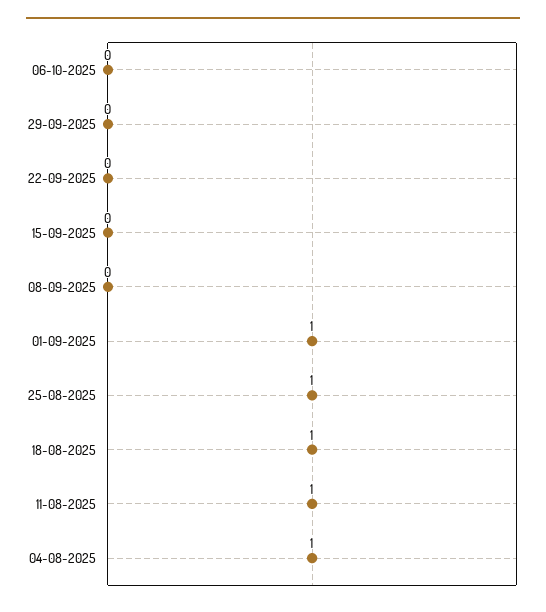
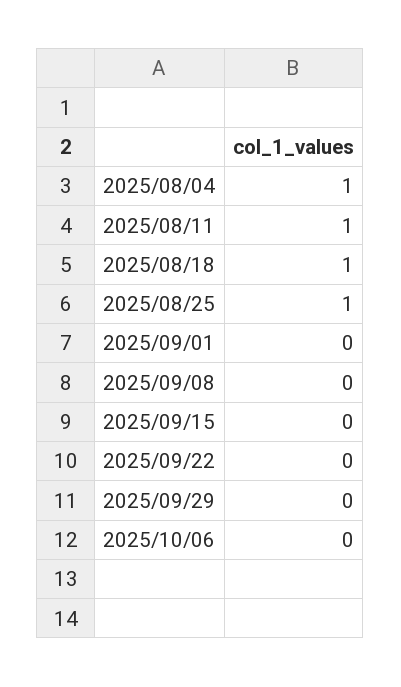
01-09-2025: 1 -> 0

